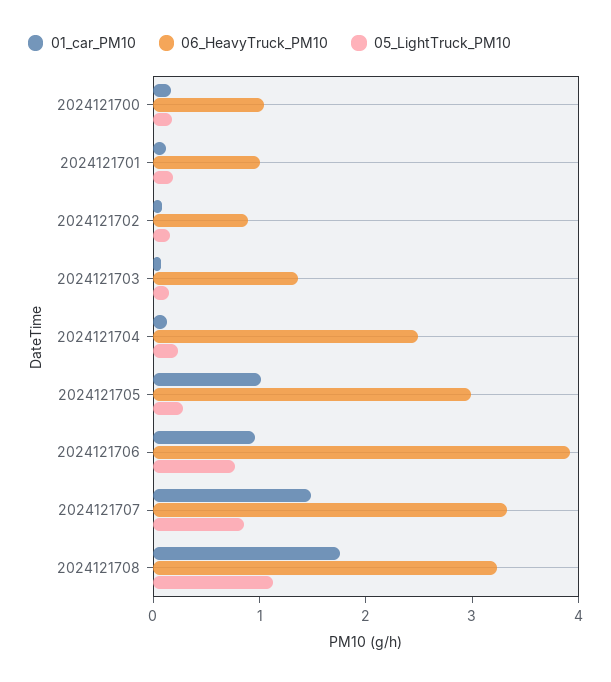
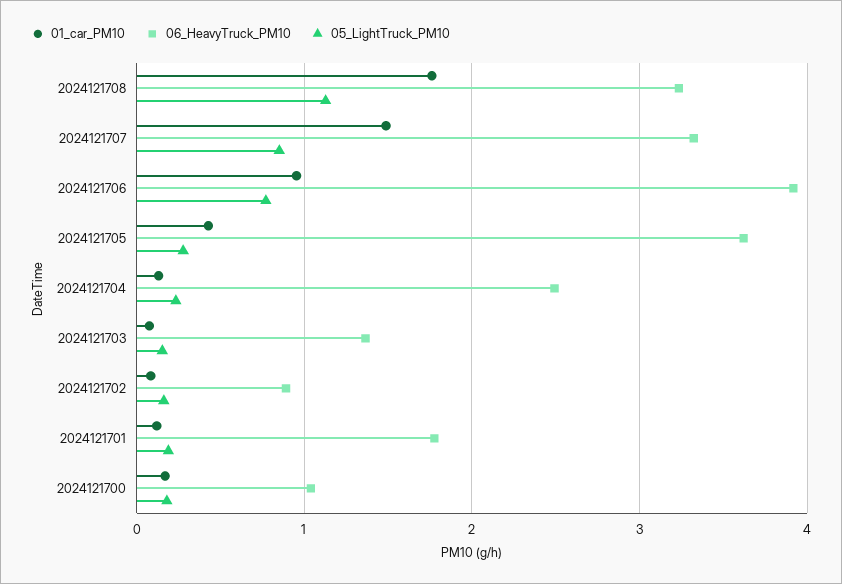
06_HeavyTruck_PM10, 2024121701: 1 -> 1.8
01_car_PM10, 2024121705: 1 -> 0.4
06_HeavyTruck_PM10, 2024121705: 3 -> 3.6

